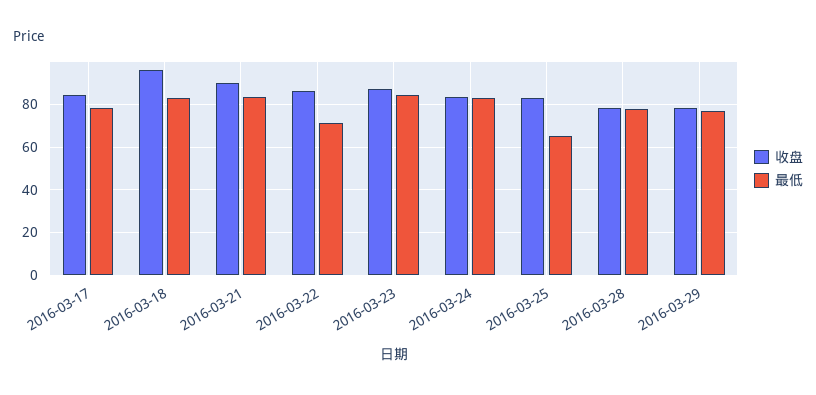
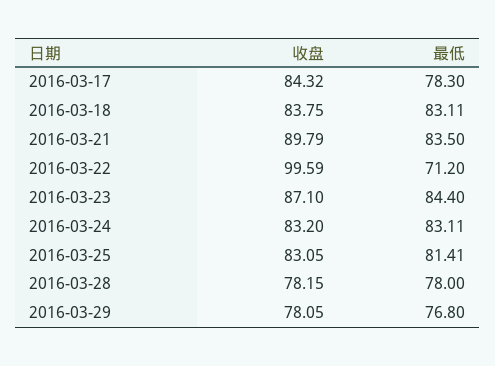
收盘, 2016-03-18: 95 -> 83.75
收盘, 2016-03-22: 85 -> 99.59
最低, 2016-03-25: 65 -> 81.41

